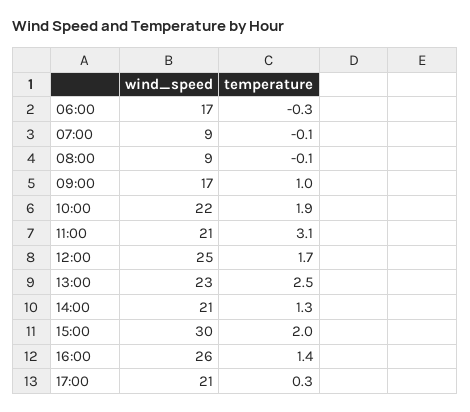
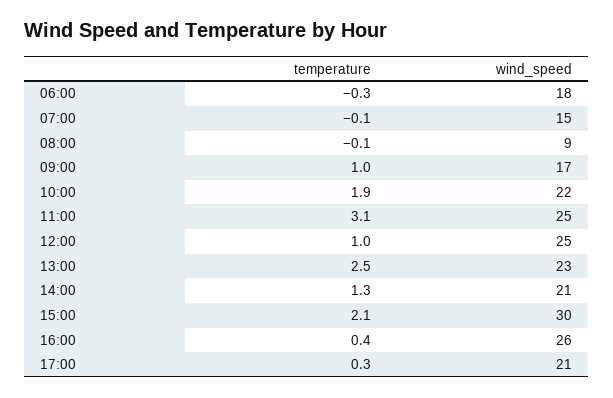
wind_speed, 06:00: 17 -> 18
wind_speed, 07:00: 9 -> 15
wind_speed, 11:00: 21 -> 25
temperature, 12:00: 1.7 -> 1
temperature, 15:00: 2 -> 2.1
temperature, 16:00: 1.4 -> 0.4

